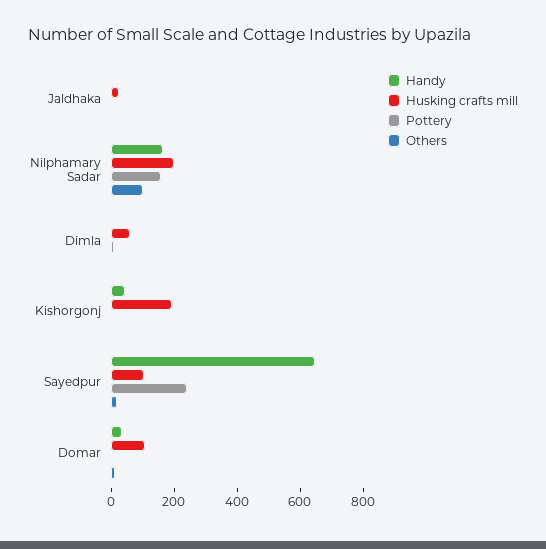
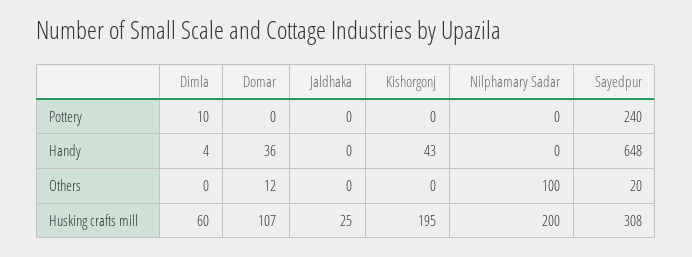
Handy, Nilphamary Sadar: 150 -> 0
Pottery, Nilphamary Sadar: 150 -> 0
Husking crafts mill, Sayedpur: 100 -> 308

